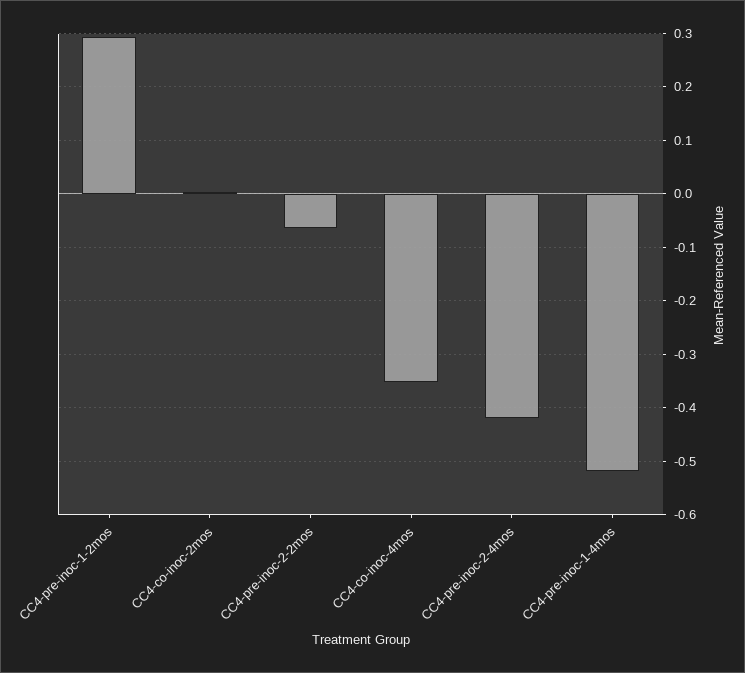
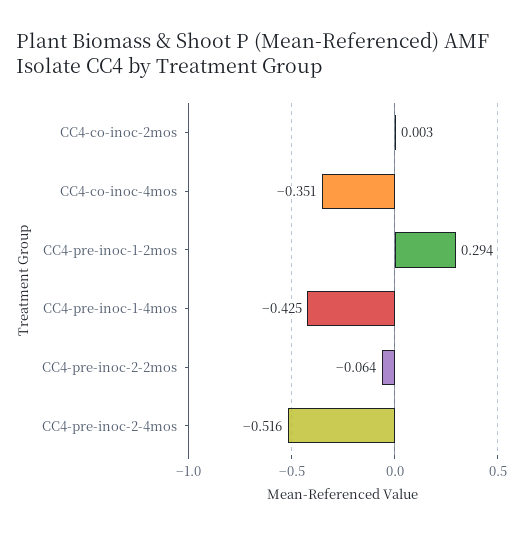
CC4-pre-inoc-2-4mos: -0.42 -> -0.516
CC4-pre-inoc-1-4mos: -0.52 -> -0.425

